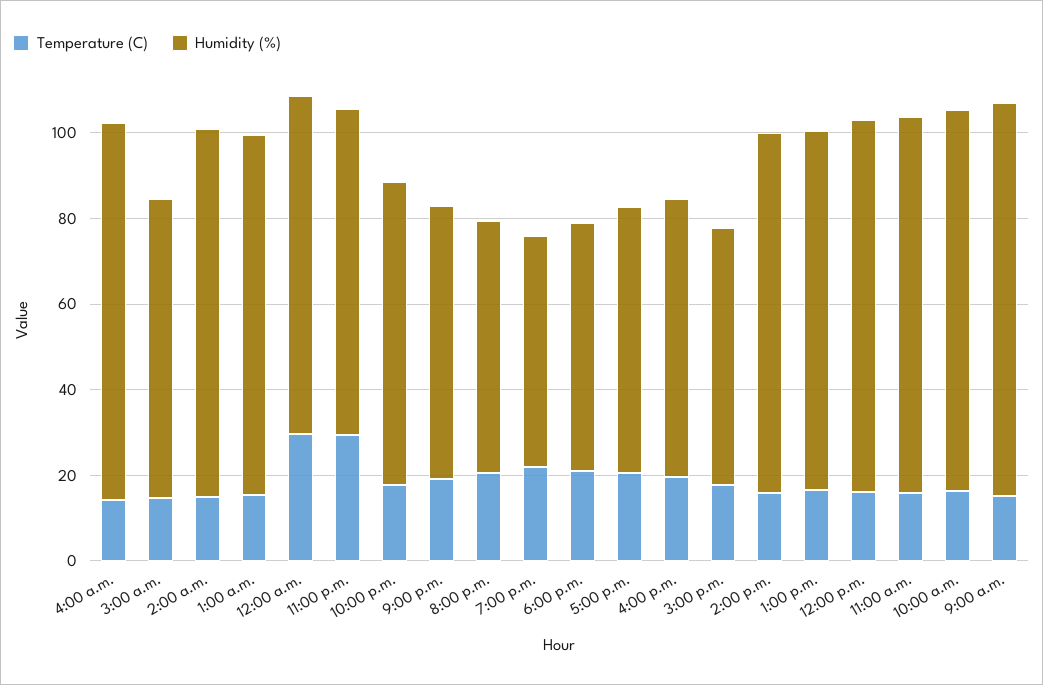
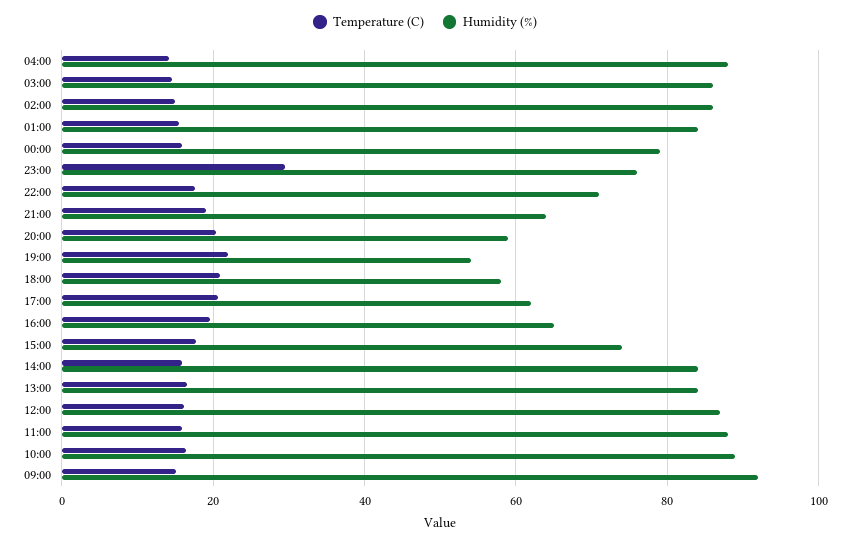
Humidity (%), 3:00 a.m.: 70 -> 86
Temperature (C), 12:00 a.m.: 30 -> 16
Humidity (%), 3:00 p.m.: 60 -> 74

